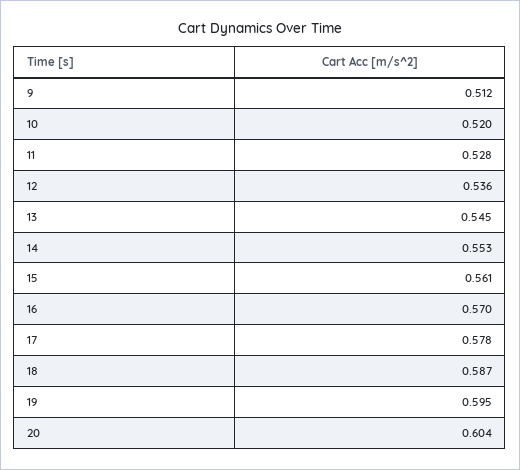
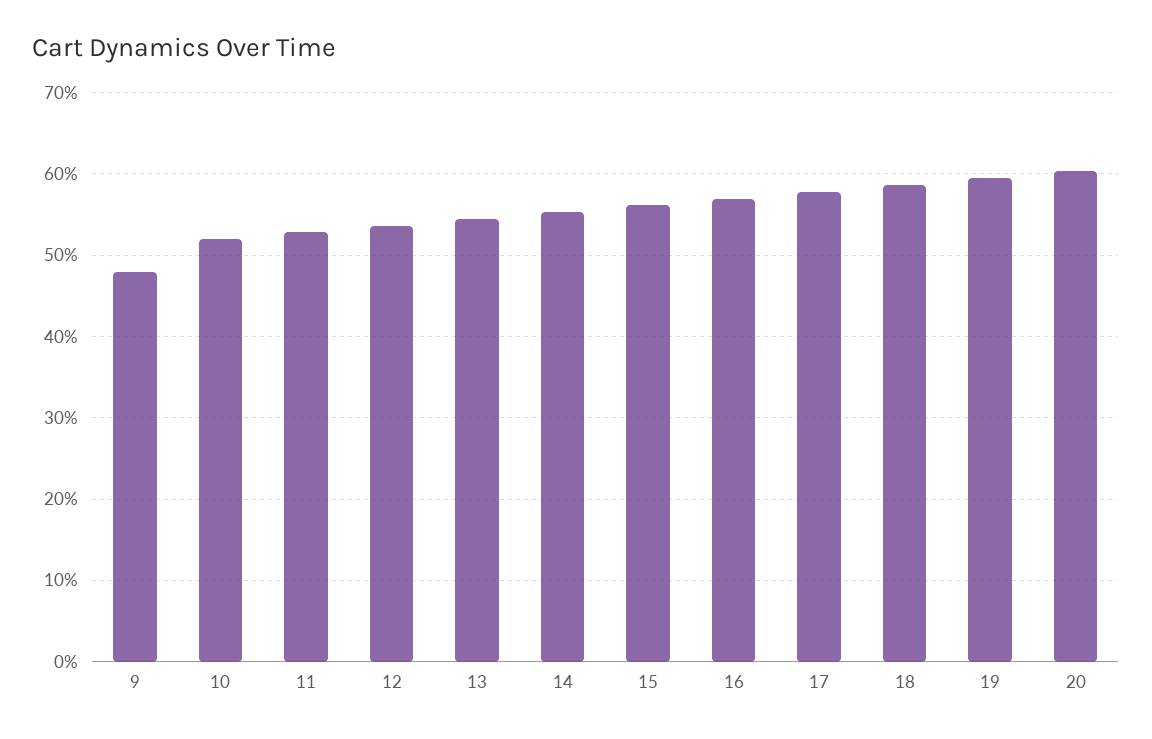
9: 0.512 -> 0.48

